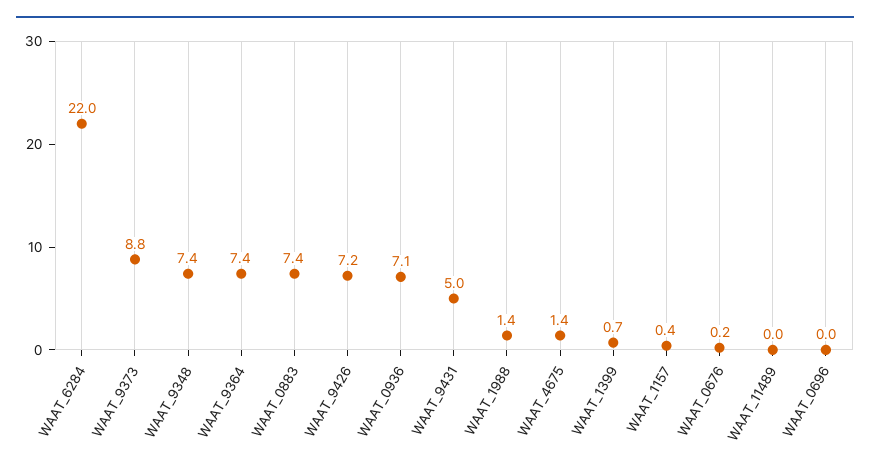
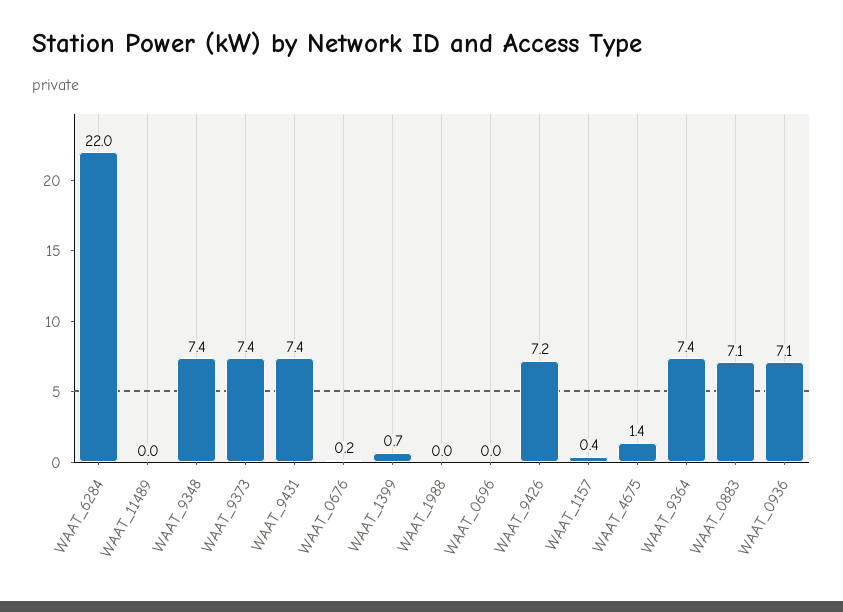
WAAT_9373: 8.8 -> 7.4
WAAT_0883: 7.4 -> 7.1
WAAT_9431: 5 -> 7.4
WAAT_1988: 1.4 -> 0

